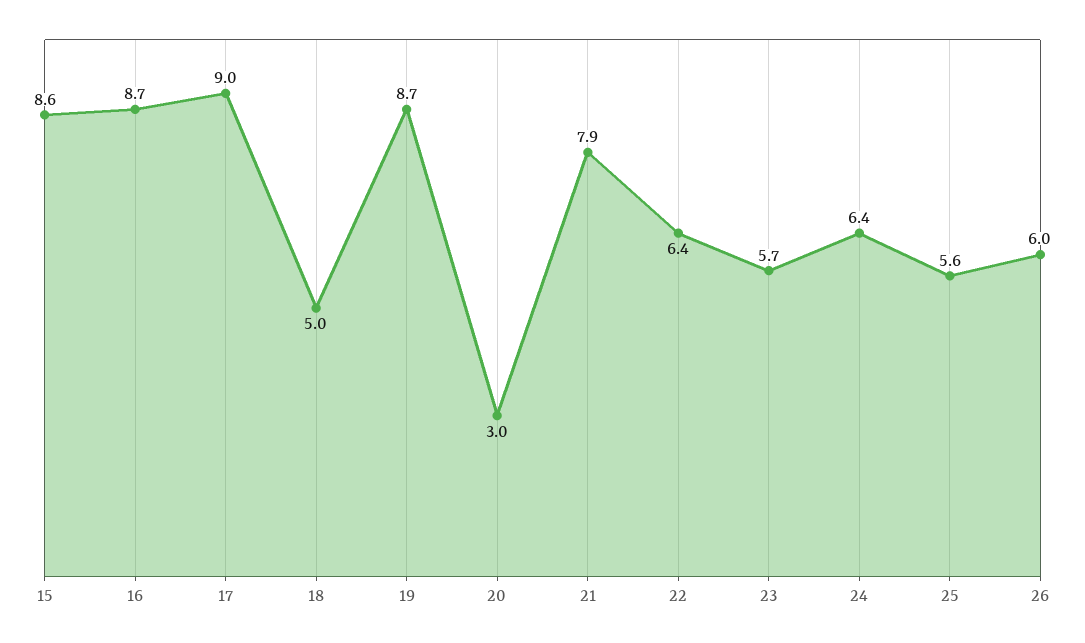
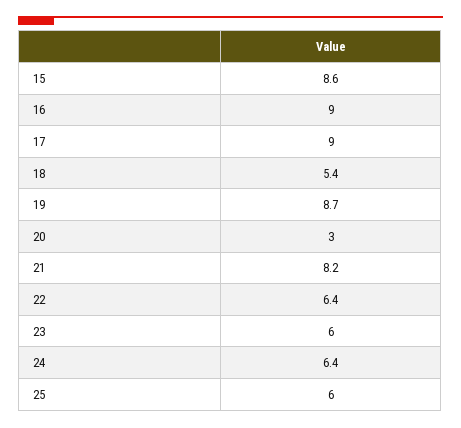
16: 8.7 -> 9
18: 5 -> 5.4
21: 7.9 -> 8.2
23: 5.7 -> 6
25: 5.6 -> 6
26: 6 -> none

